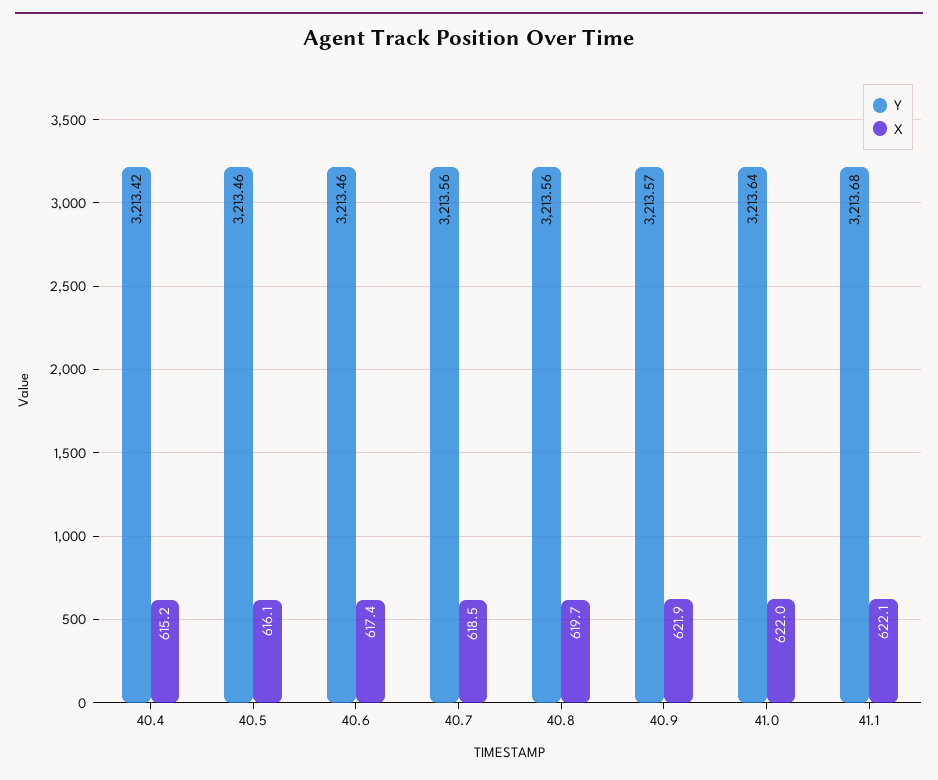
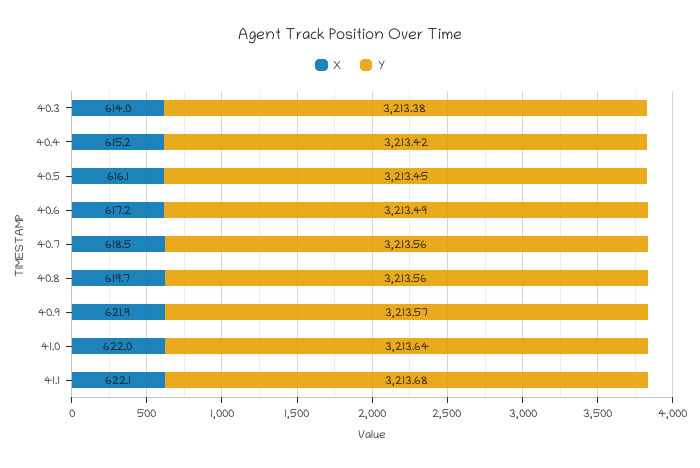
Y, 40.5: 3213.46 -> 3213.45
Y, 40.6: 3213.46 -> 3213.49
X, 40.6: 617.4 -> 617.2
X, 40.3: none -> 614
Y, 40.3: none -> 3213.38

